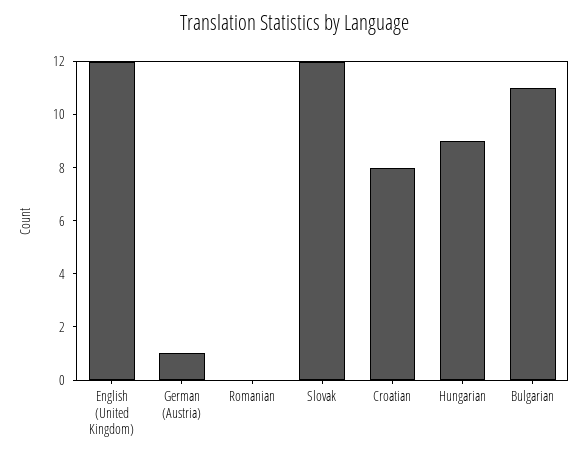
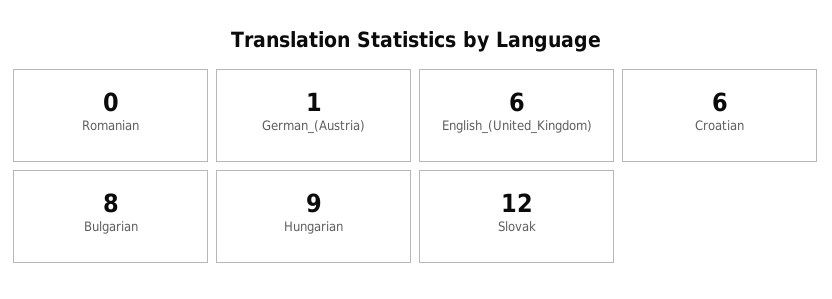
English (United Kingdom): 12 -> 6
Croatian: 8 -> 6
Bulgarian: 11 -> 8

